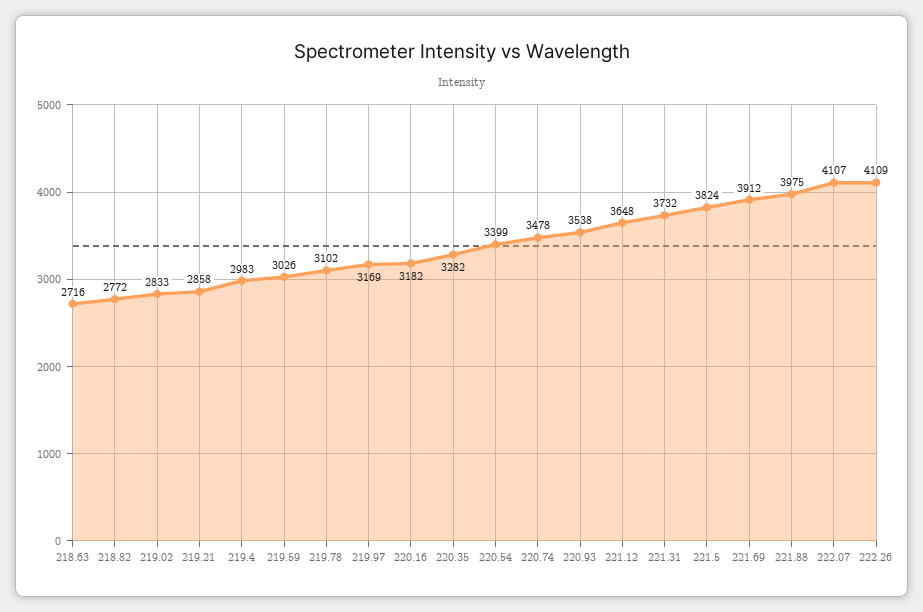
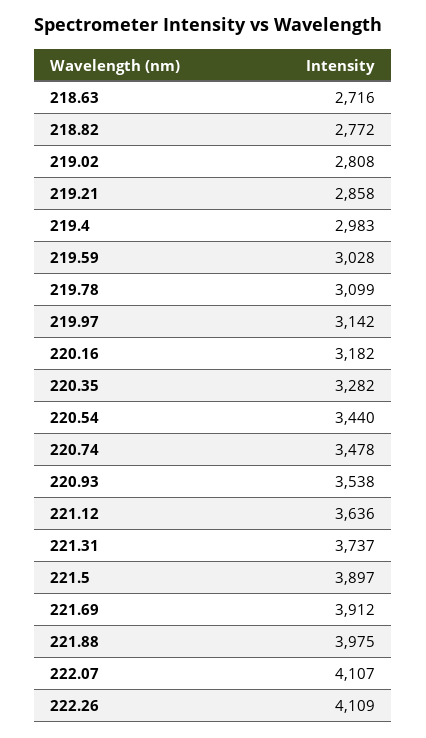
219.02: 2833 -> 2808
219.59: 3026 -> 3028
219.78: 3102 -> 3099
219.97: 3169 -> 3142
220.54: 3399 -> 3440
221.12: 3648 -> 3636
221.31: 3732 -> 3737
221.5: 3824 -> 3897

